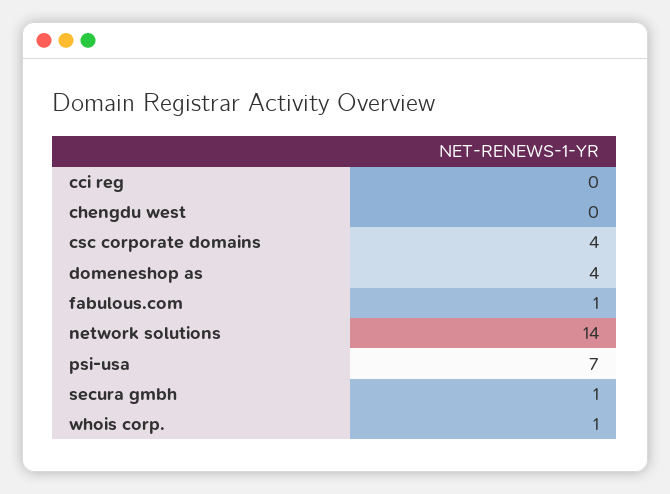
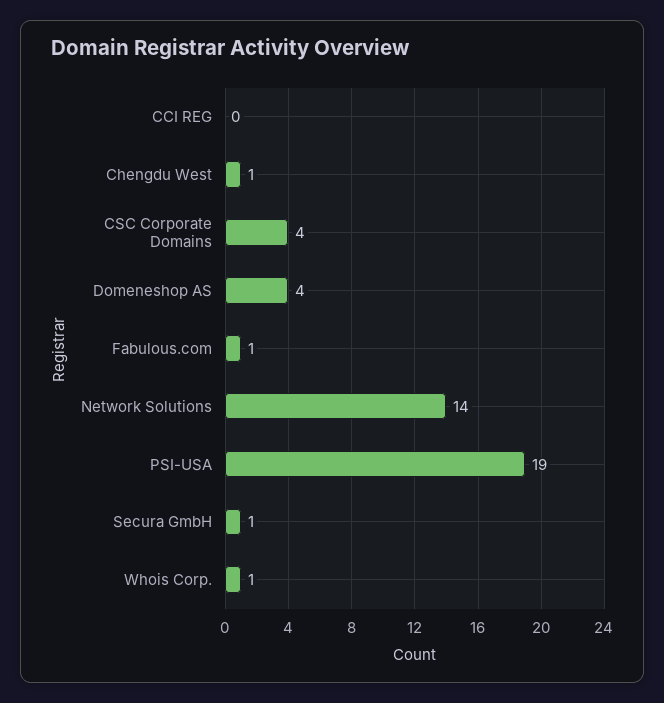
chengdu west: 0 -> 1
psi-usa: 7 -> 19

